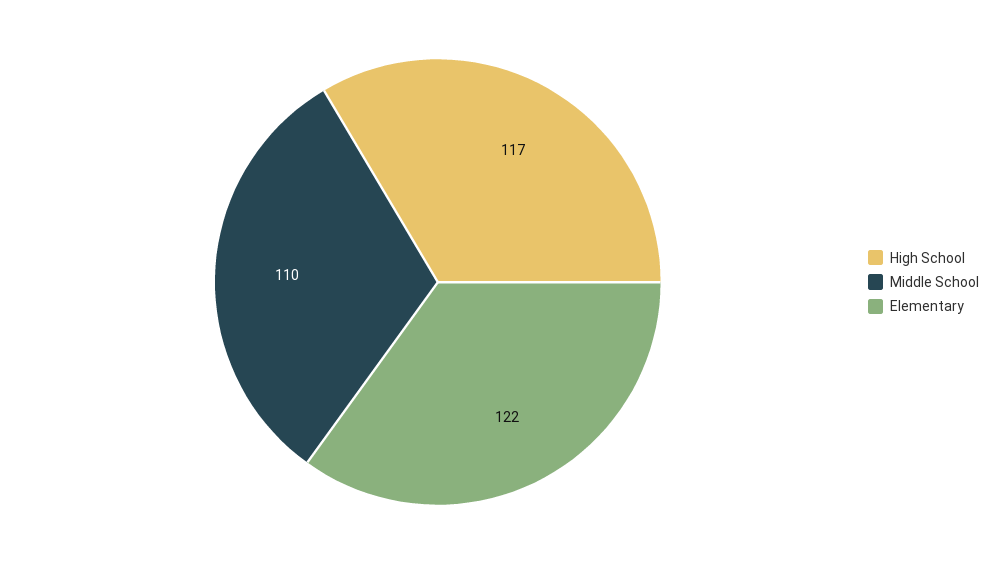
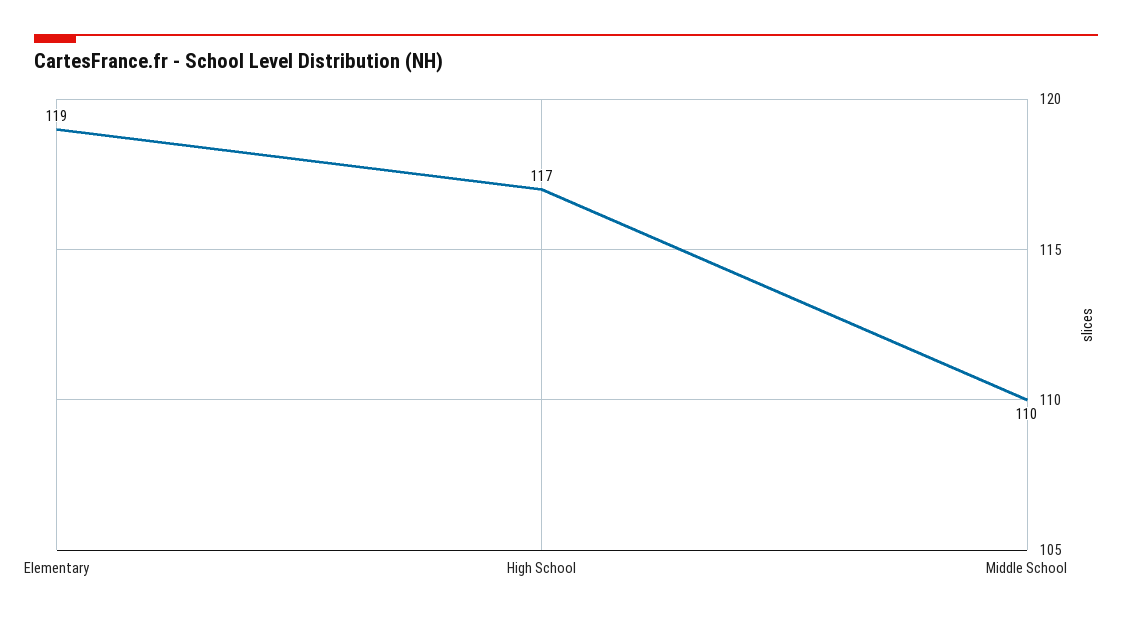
Elementary: 122 -> 119

